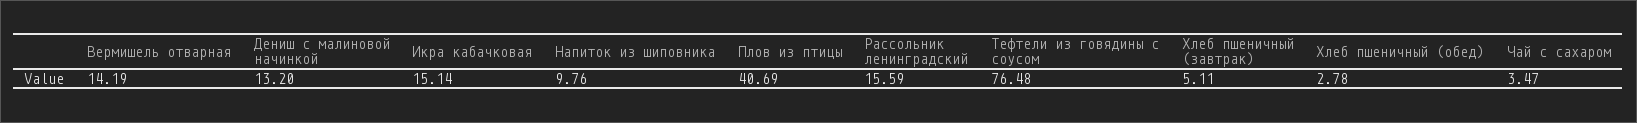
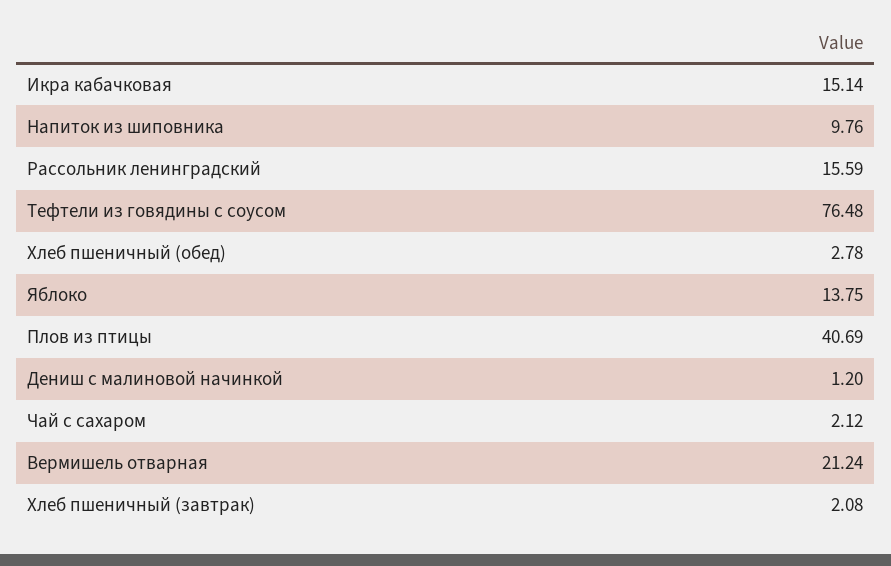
Вермишель отварная: 14.19 -> 21.24
Дениш с малиновой начинкой: 13.2 -> 1.2
Хлеб пшеничный (завтрак): 5.11 -> 2.08
Чай с сахаром: 3.47 -> 2.12
Яблоко: none -> 13.75

